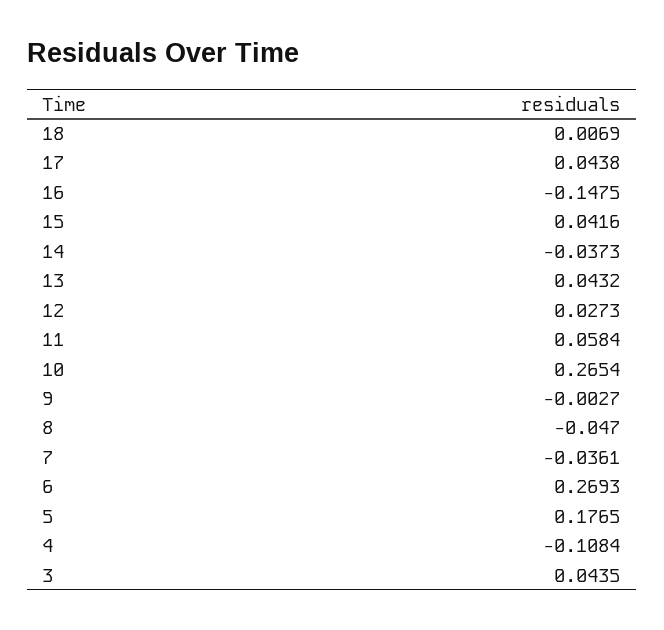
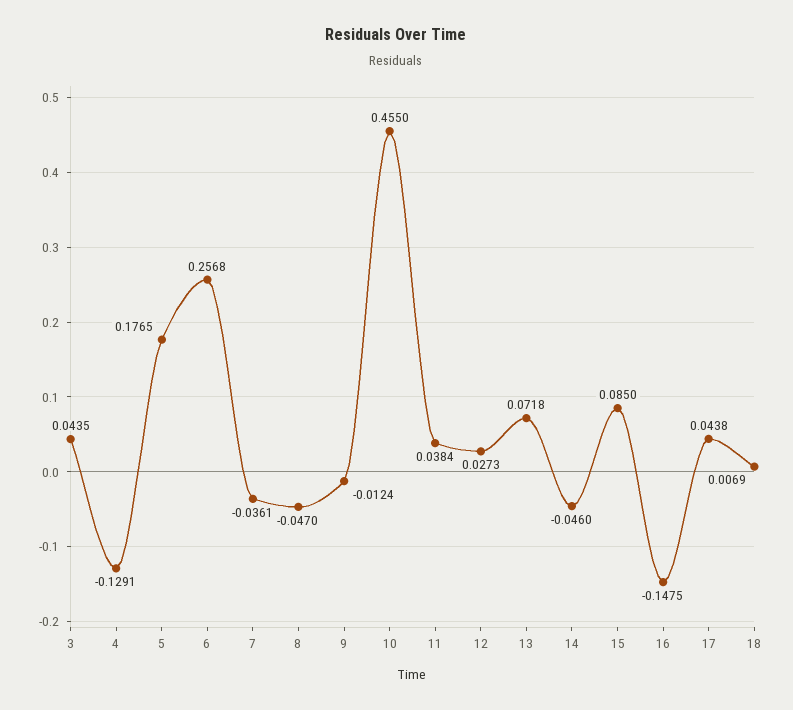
15: 0.0416 -> 0.085
14: -0.0373 -> -0.046
13: 0.0432 -> 0.0718
11: 0.0584 -> 0.0384
10: 0.2654 -> 0.455
9: -0.0027 -> -0.0124
6: 0.2693 -> 0.2568
4: -0.1084 -> -0.1291

